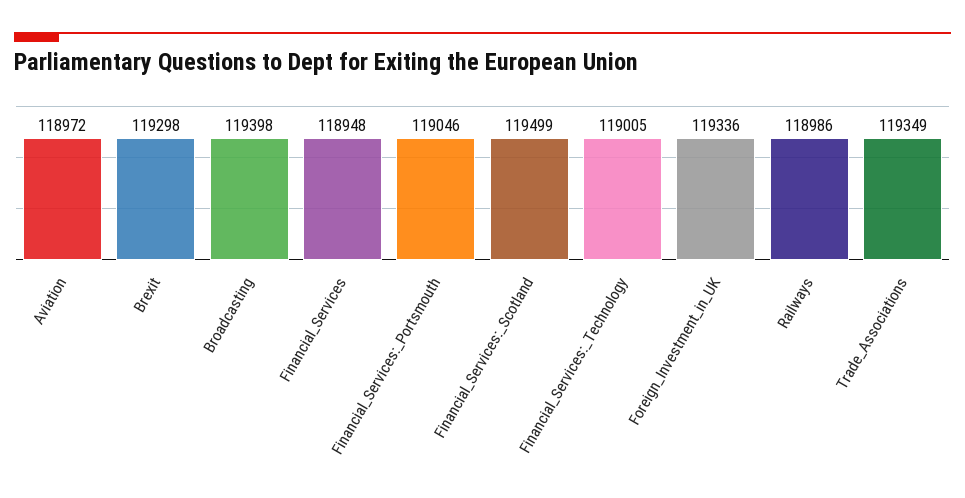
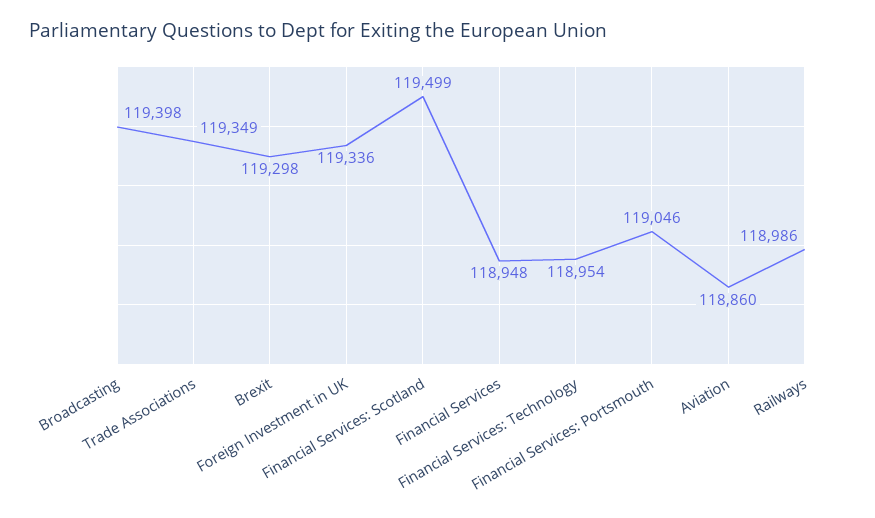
Aviation: 118972 -> 118860
Financial_Services:_Technology: 119005 -> 118954

